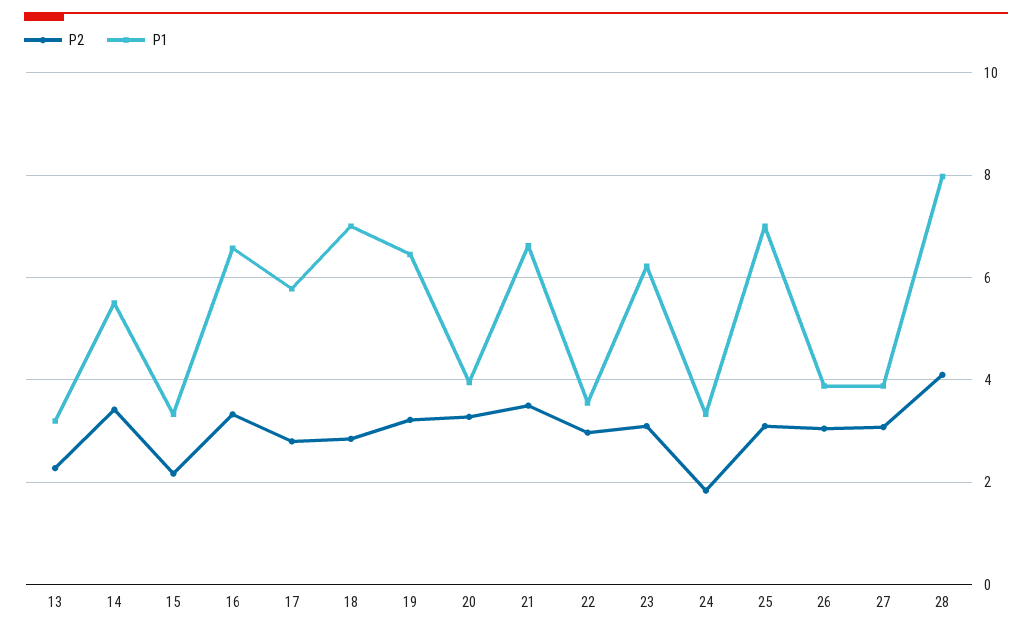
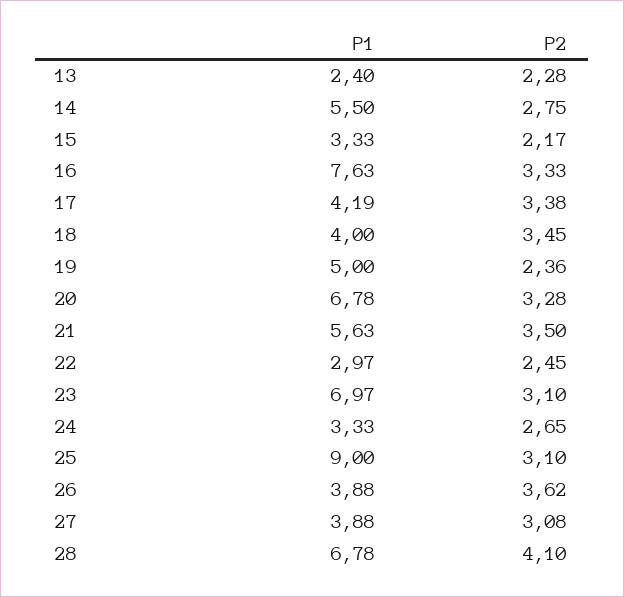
P1, 13: 3.2 -> 2.4
P2, 14: 3.4 -> 2.75
P1, 16: 6.6 -> 7.63
P2, 17: 2.8 -> 3.38
P1, 17: 5.8 -> 4.19
P2, 18: 2.8 -> 3.45
P1, 18: 7 -> 4
P2, 19: 3.2 -> 2.36
P1, 19: 6.4 -> 5
P1, 20: 4 -> 6.78
P1, 21: 6.6 -> 5.63
P2, 22: 3 -> 2.45
P1, 22: 3.6 -> 2.97
P1, 23: 6.2 -> 6.97
P2, 24: 1.8 -> 2.65
P1, 25: 7 -> 9
P2, 26: 3 -> 3.62
P1, 28: 8 -> 6.78

